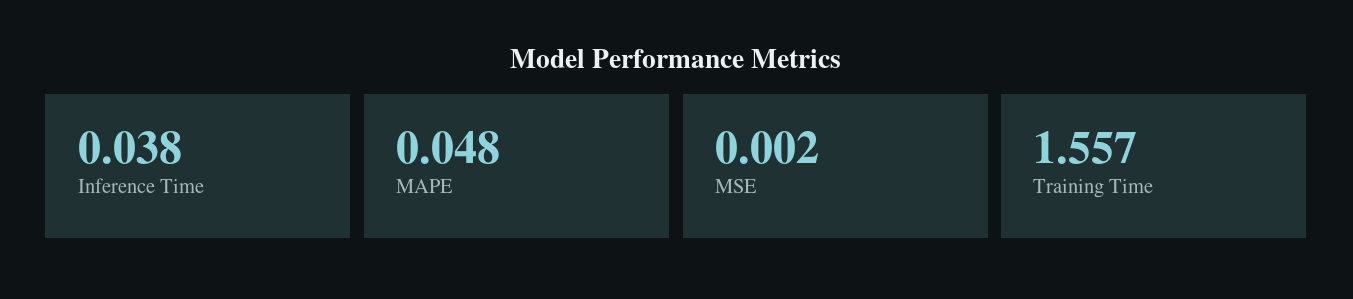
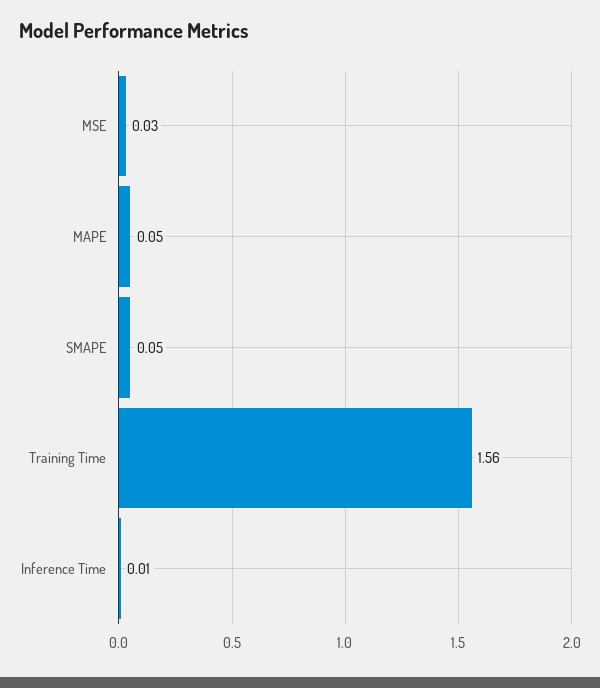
Inference Time: 0.038 -> 0.01
MSE: 0.002 -> 0.03
SMAPE: none -> 0.05

